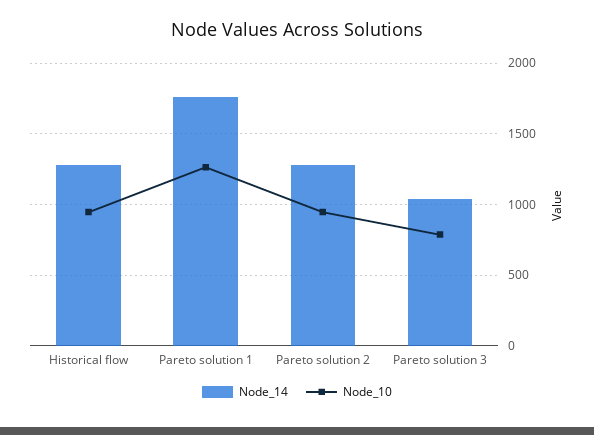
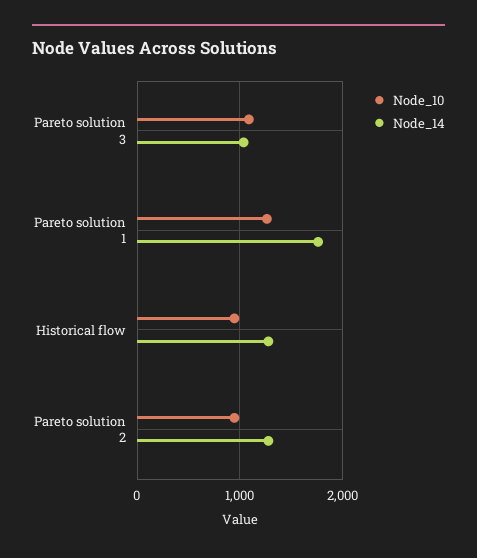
Node_10, Pareto solution 3: 800 -> 1100

